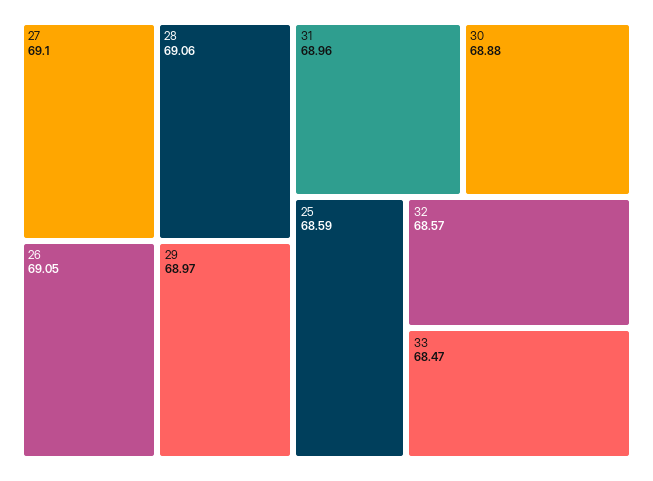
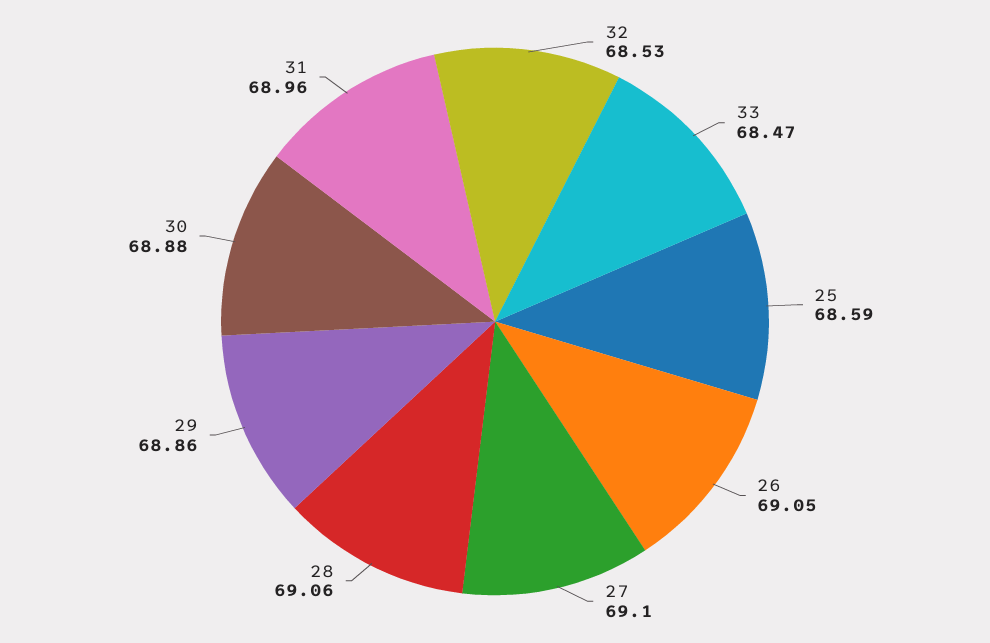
29: 68.97 -> 68.86
32: 68.57 -> 68.53

